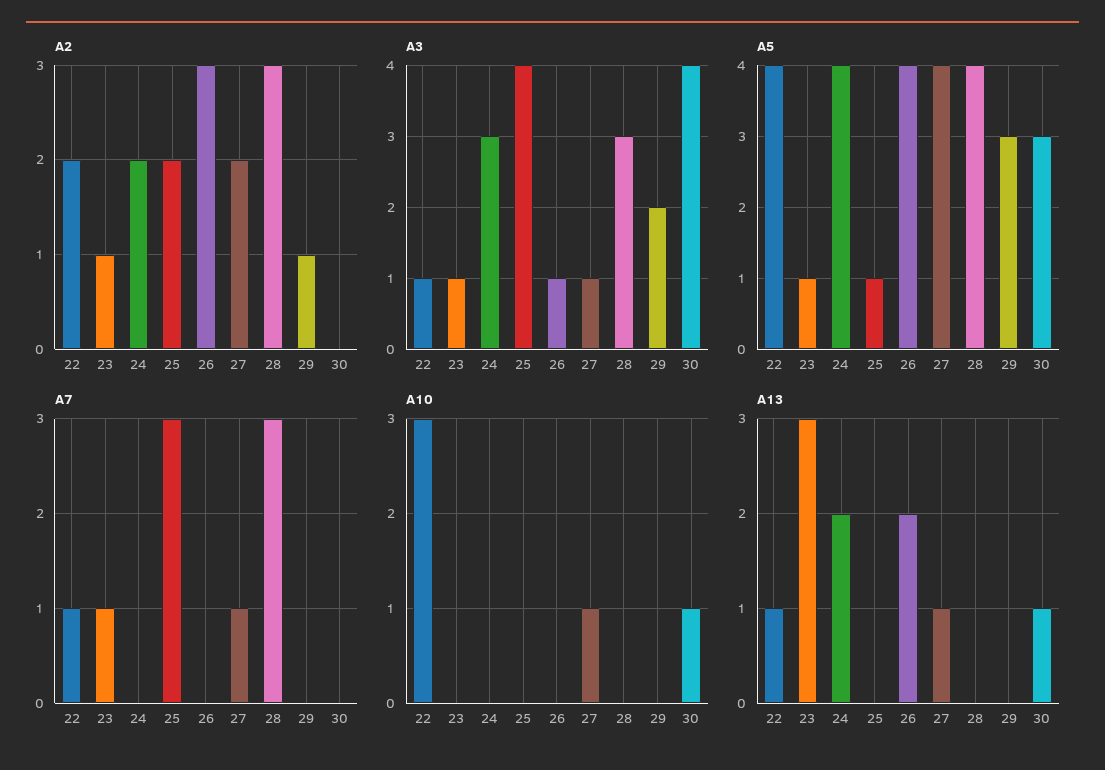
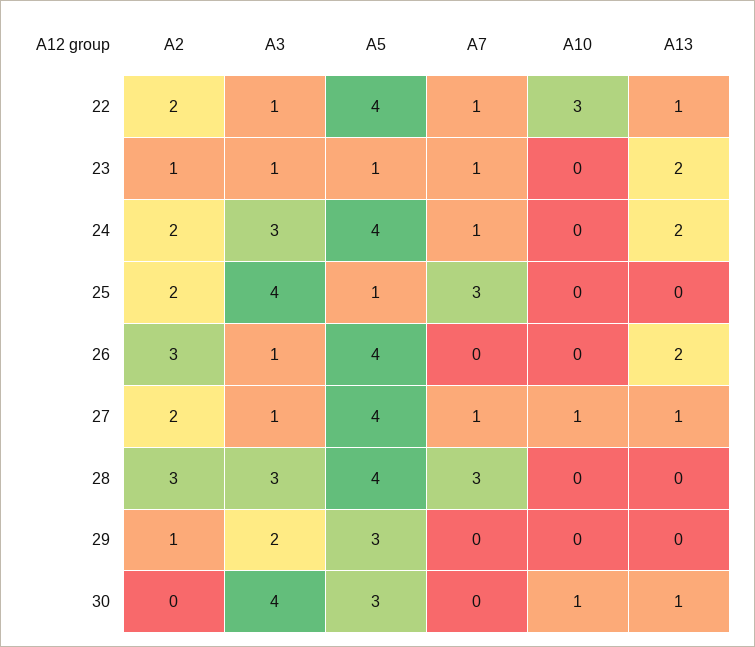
A7, 24: 0 -> 1
A13, 23: 3 -> 2

